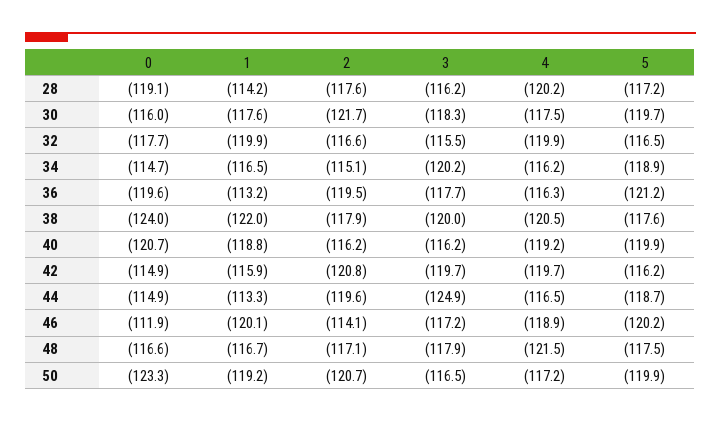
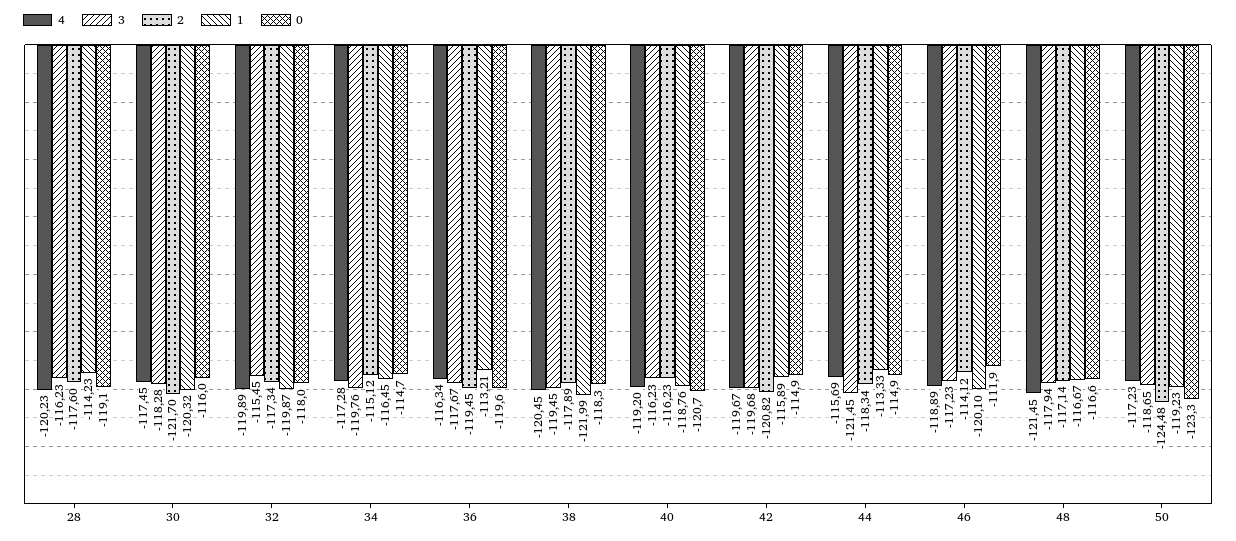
5, 28: -117.2 -> none
1, 30: -117.6 -> -120.32
5, 30: -119.7 -> none
0, 32: -117.7 -> -118
2, 32: -116.6 -> -117.34
5, 32: -116.5 -> none
3, 34: -120.2 -> -119.76
4, 34: -116.2 -> -117.28
5, 34: -118.9 -> none
5, 36: -121.2 -> none
0, 38: -124 -> -118.3
3, 38: -120 -> -119.45
5, 38: -117.6 -> none
5, 40: -119.9 -> none
5, 42: -116.2 -> none
2, 44: -119.6 -> -118.34
3, 44: -124.9 -> -121.45
4, 44: -116.5 -> -115.69
5, 44: -118.7 -> none
5, 46: -120.2 -> none
5, 48: -117.5 -> none
2, 50: -120.7 -> -124.48
3, 50: -116.5 -> -118.65
5, 50: -119.9 -> none

